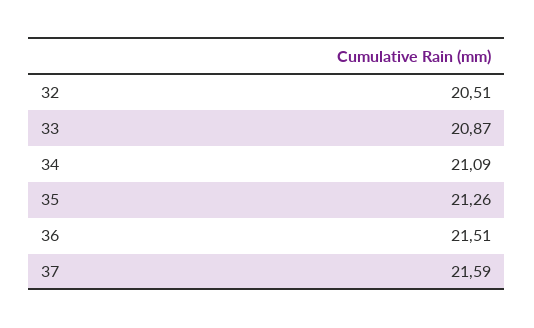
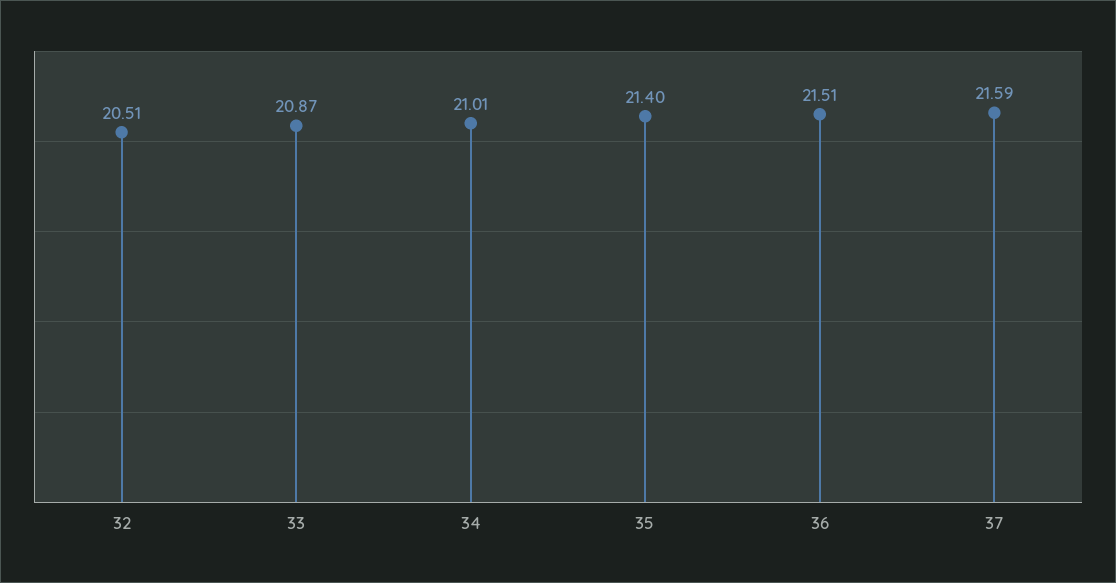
34: 21.09 -> 21.01
35: 21.26 -> 21.4

